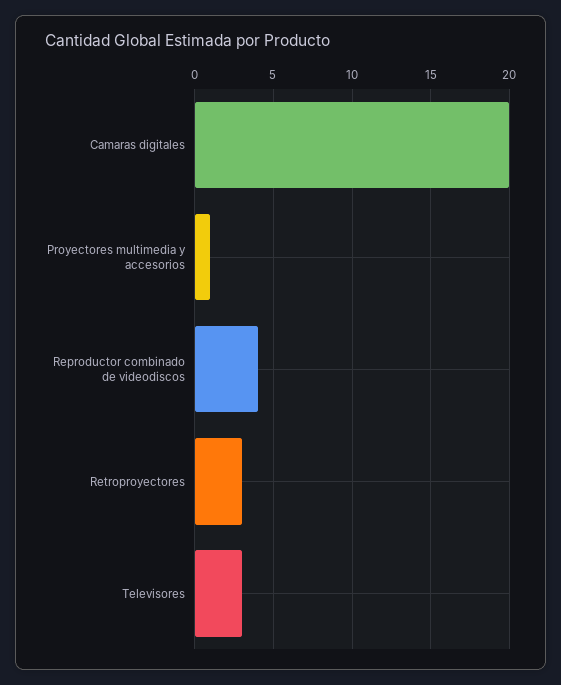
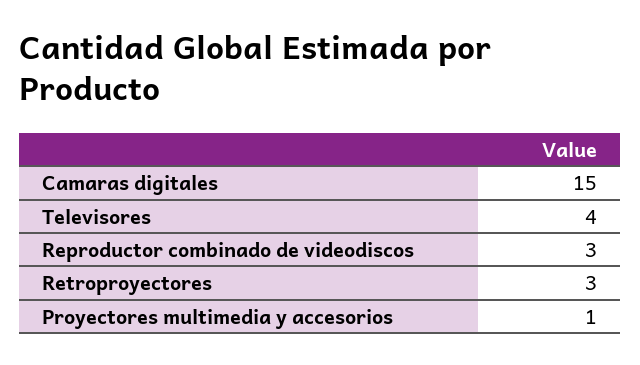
Camaras digitales: 20 -> 15
Reproductor combinado de videodiscos: 4 -> 3
Televisores: 3 -> 4

